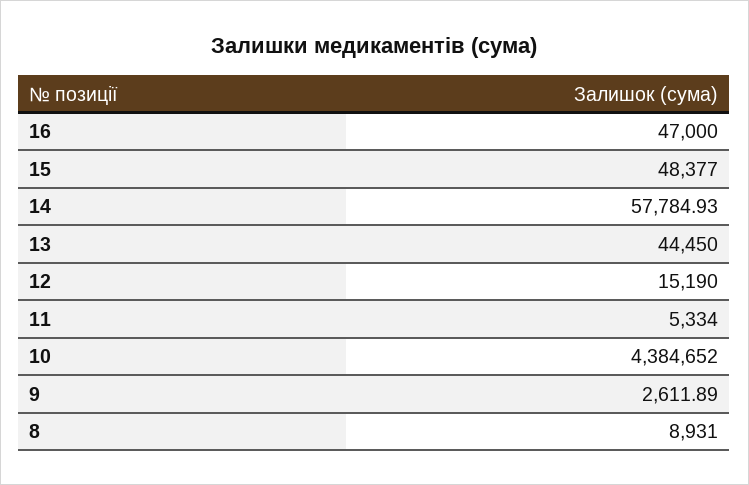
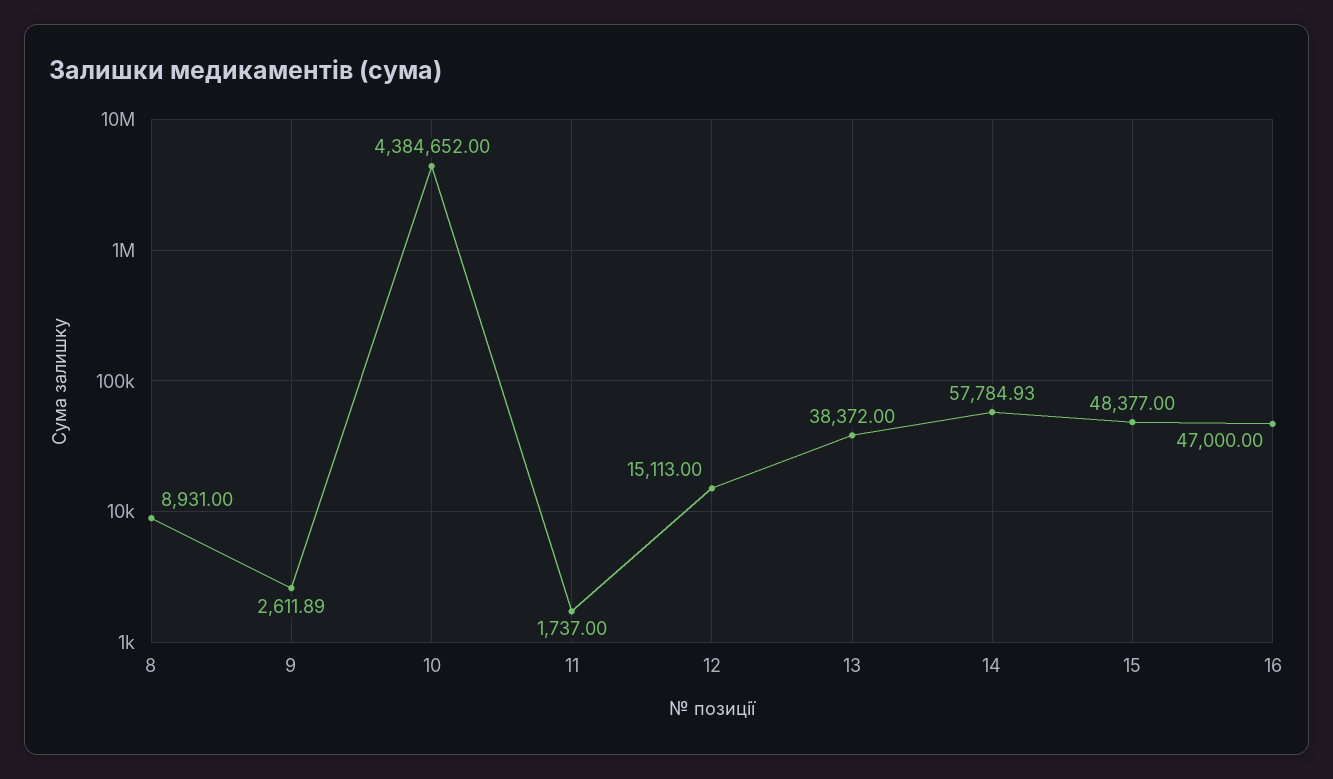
13: 44450 -> 38372
12: 15190 -> 15113
11: 5334 -> 1737

